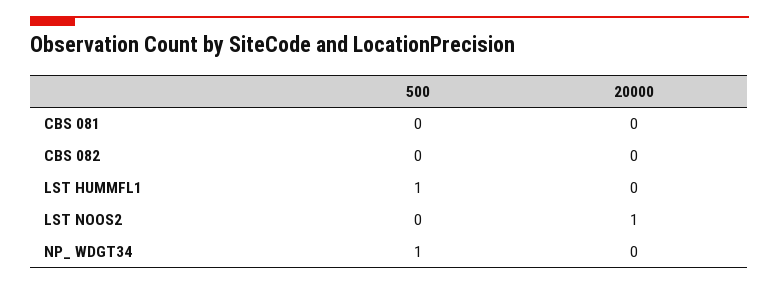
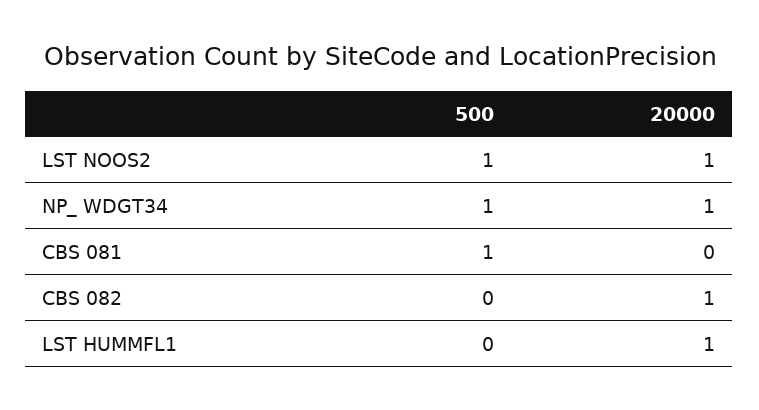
500, CBS 081: 0 -> 1
20000, CBS 082: 0 -> 1
500, LST HUMMFL1: 1 -> 0
20000, LST HUMMFL1: 0 -> 1
500, LST NOOS2: 0 -> 1
20000, NP_ WDGT34: 0 -> 1

